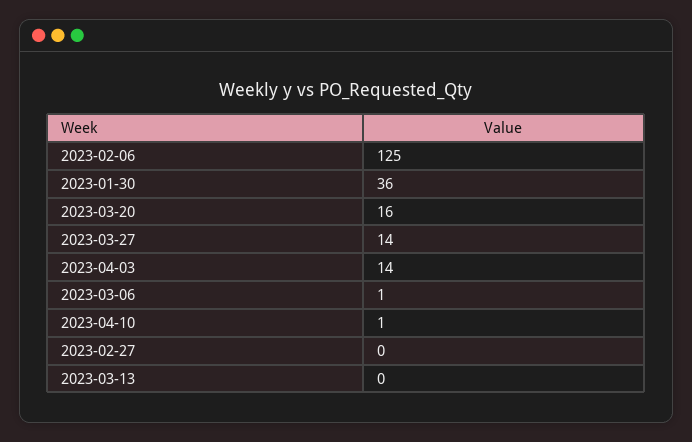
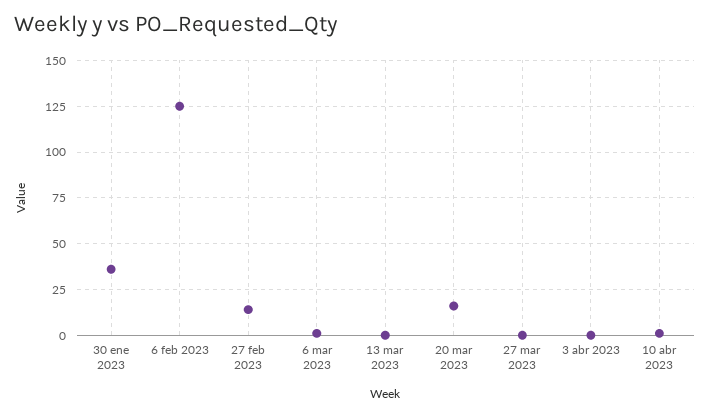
2023-03-27: 14 -> 0
2023-04-03: 14 -> 0
2023-02-27: 0 -> 15

